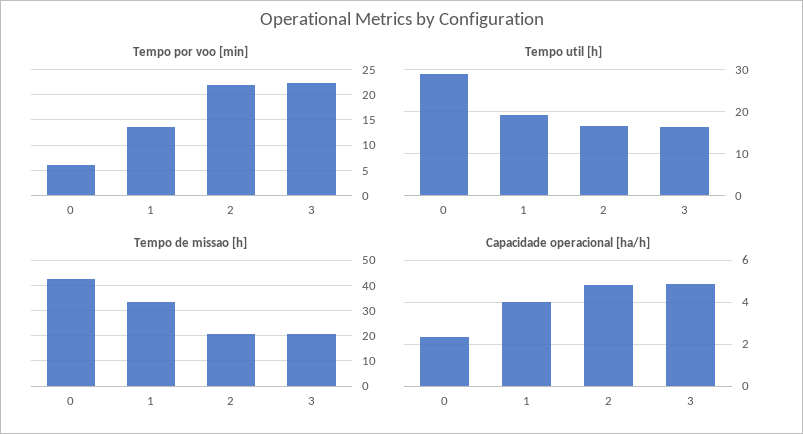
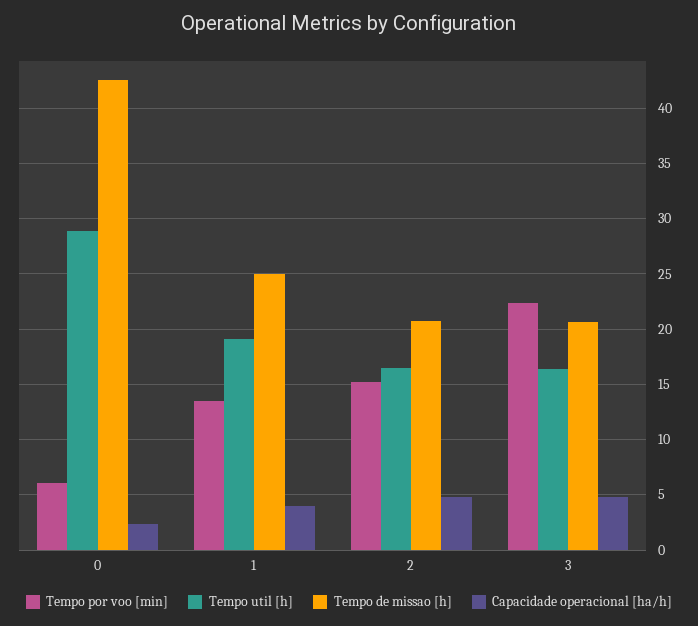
Tempo por voo [min], 2: 22.5 -> 15
Tempo de missao [h], 1: 32.5 -> 25

